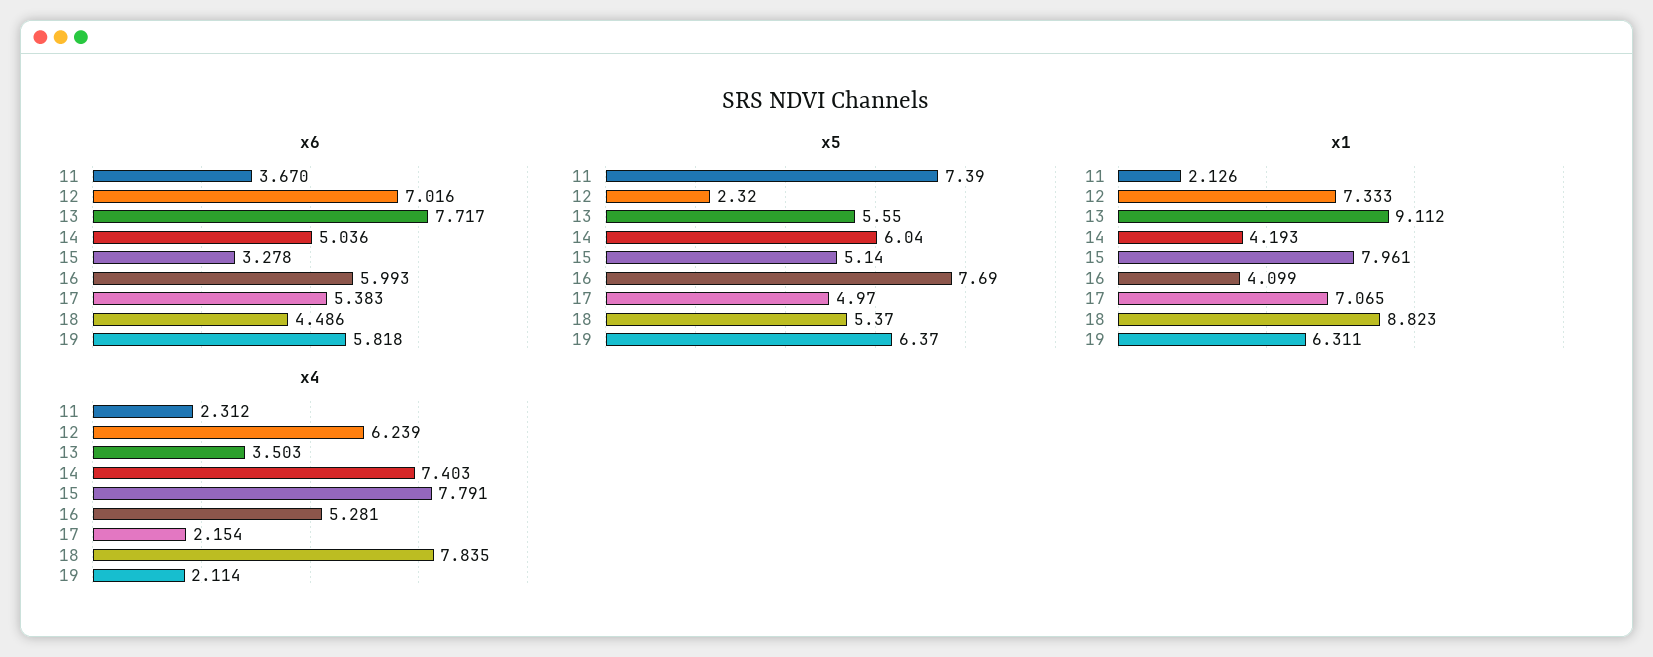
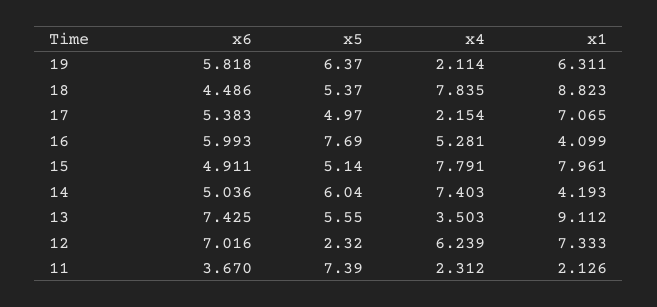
x6, 13: 7.717 -> 7.425
x6, 15: 3.278 -> 4.911

